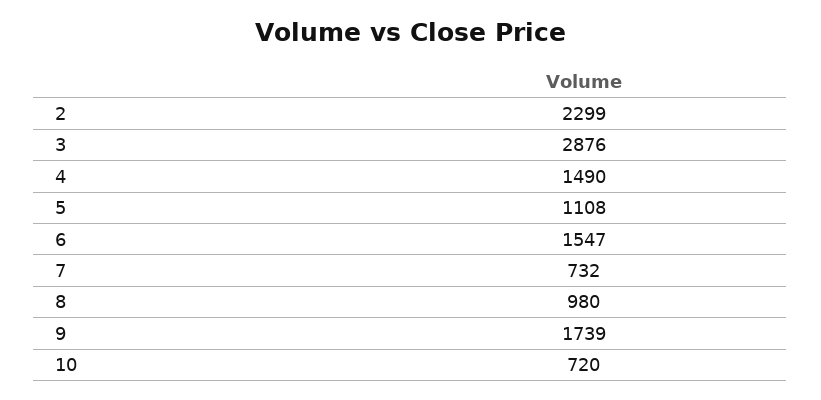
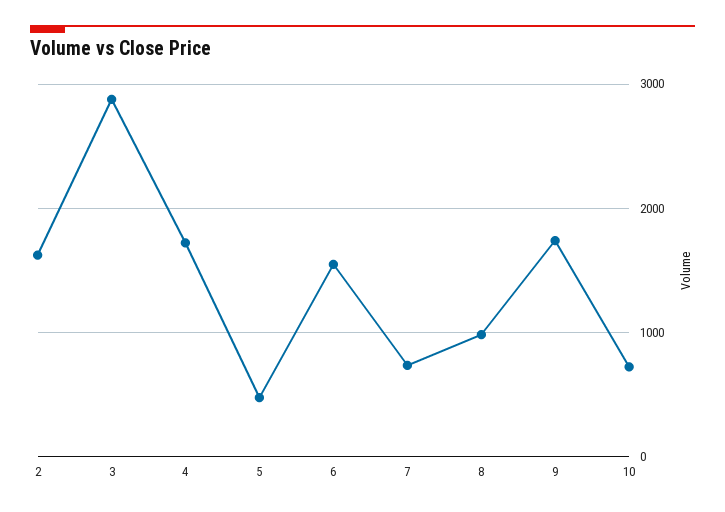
2: 2299 -> 1600
4: 1490 -> 1700
5: 1108 -> 500

